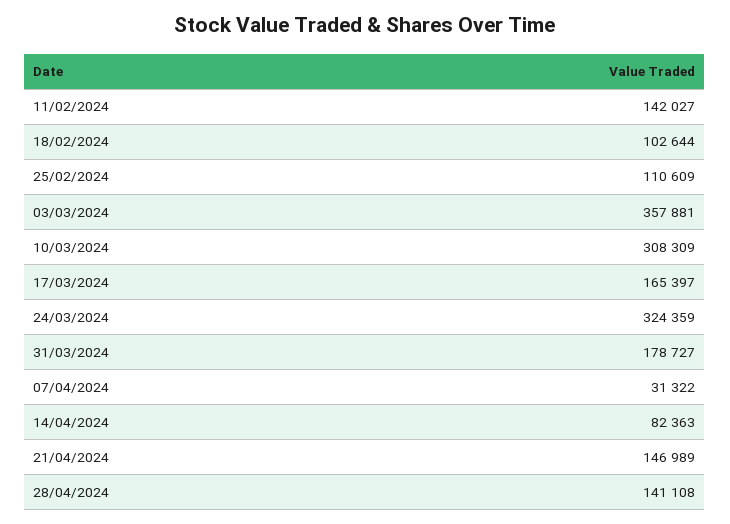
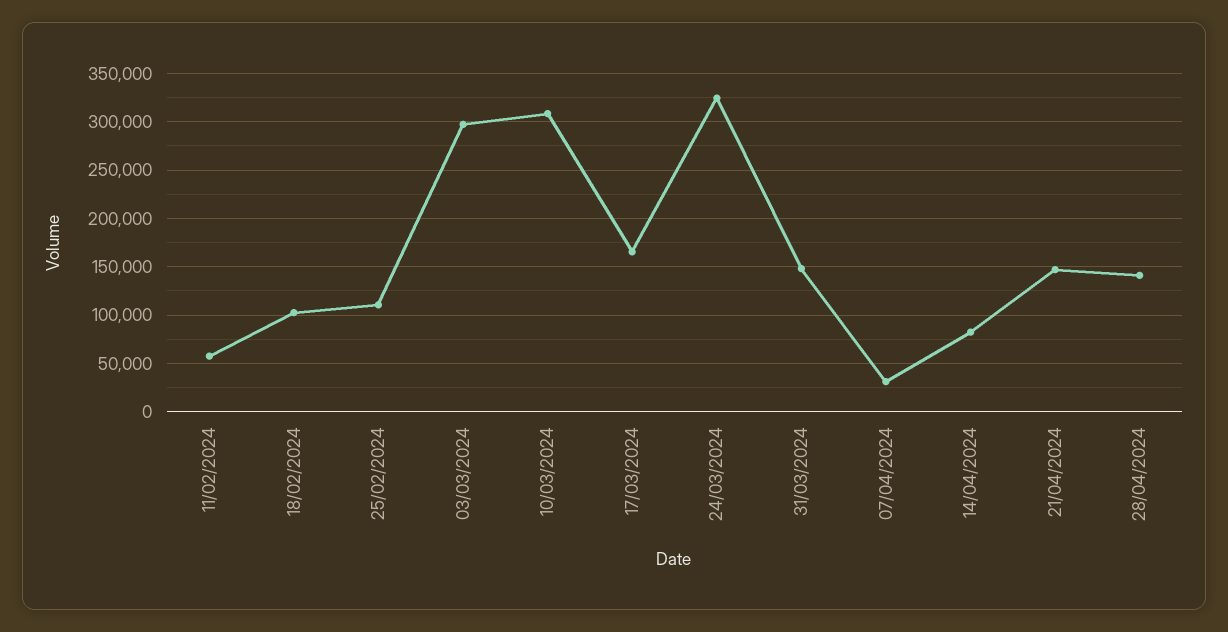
11/02/2024: 142027 -> 60000
03/03/2024: 357881 -> 300000
31/03/2024: 178727 -> 150000

